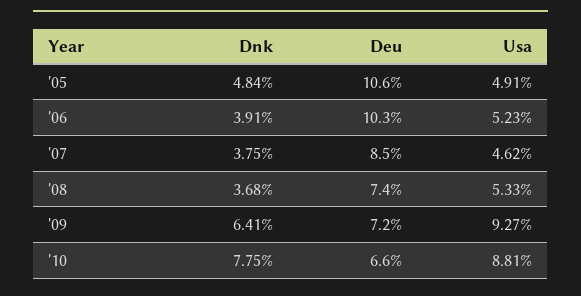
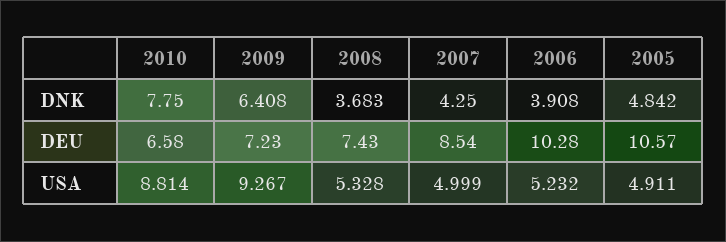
Dnk, '07: 3.75 -> 4.25
Usa, '07: 4.62 -> 4.999

